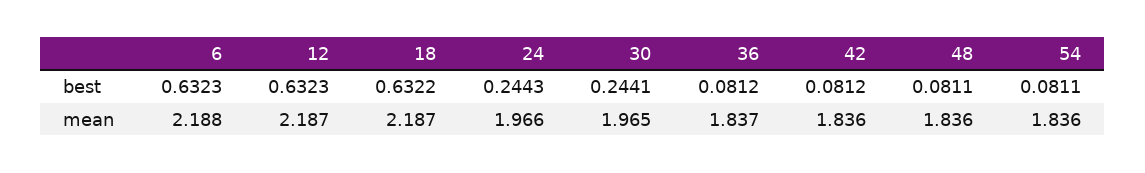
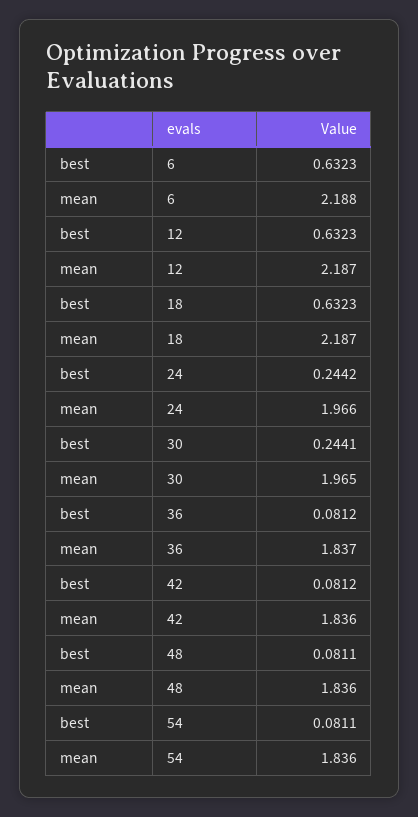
18, best: 0.6322 -> 0.6323
24, best: 0.2443 -> 0.2442

